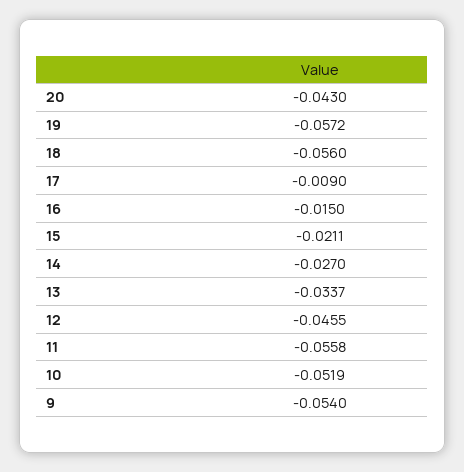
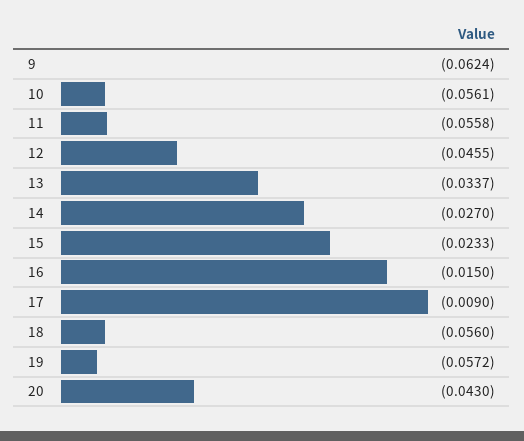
15: -0.0211 -> -0.0233
10: -0.0519 -> -0.0561
9: -0.054 -> -0.0624

